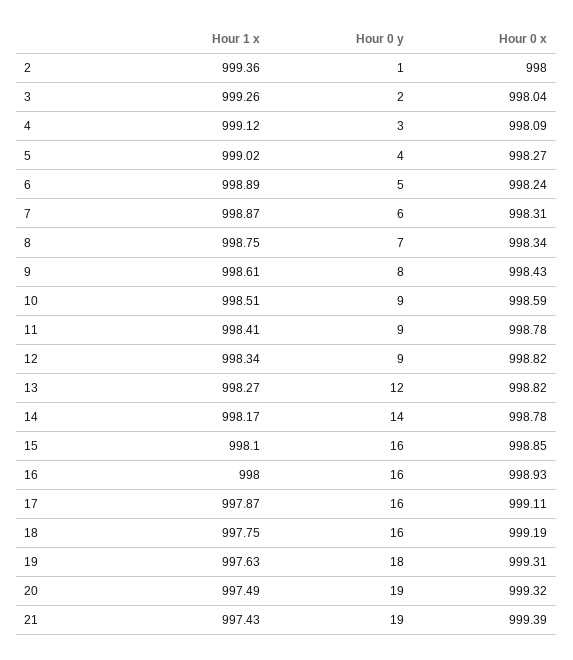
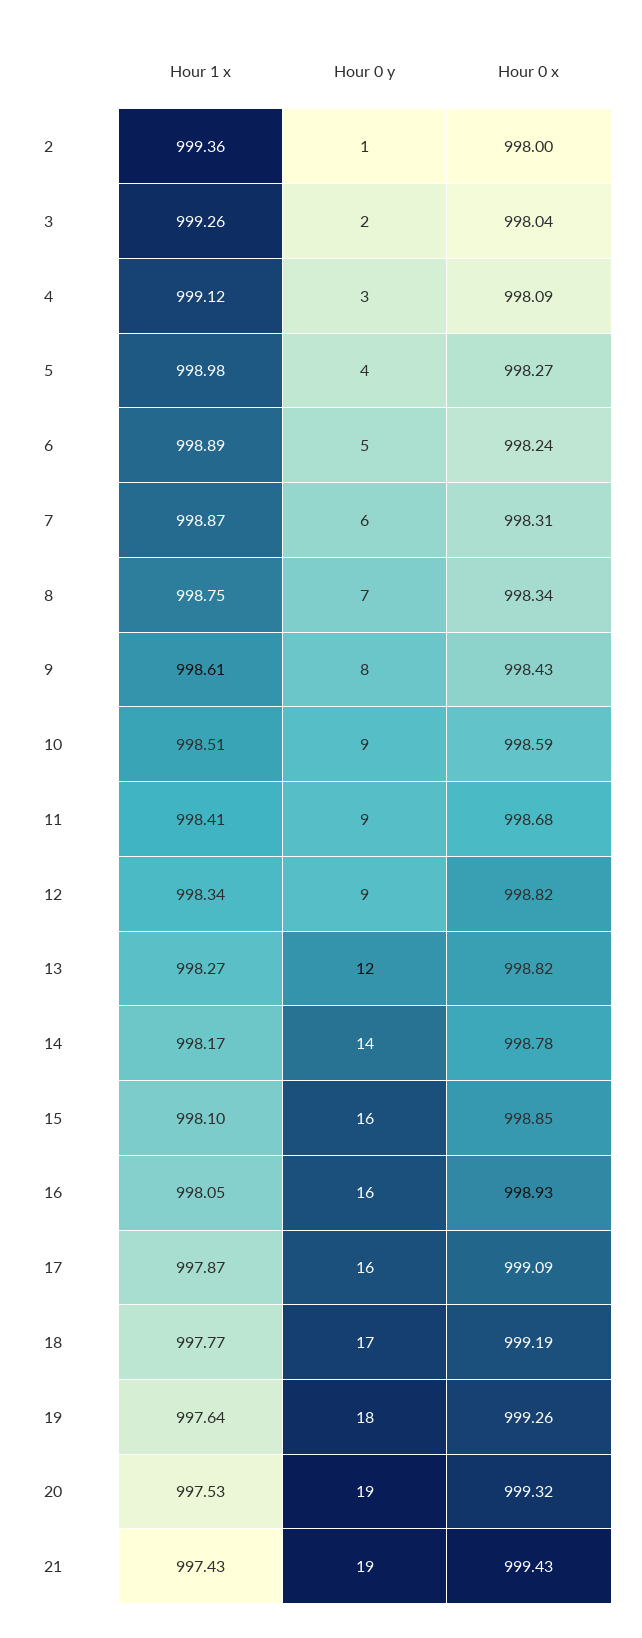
Hour 1 x, 5: 999.02 -> 998.98
Hour 0 x, 11: 998.78 -> 998.68
Hour 1 x, 16: 998 -> 998.05
Hour 0 x, 17: 999.11 -> 999.09
Hour 1 x, 18: 997.75 -> 997.77
Hour 0 y, 18: 16 -> 17
Hour 1 x, 19: 997.63 -> 997.64
Hour 0 x, 19: 999.31 -> 999.26
Hour 1 x, 20: 997.49 -> 997.53
Hour 0 x, 21: 999.39 -> 999.43

